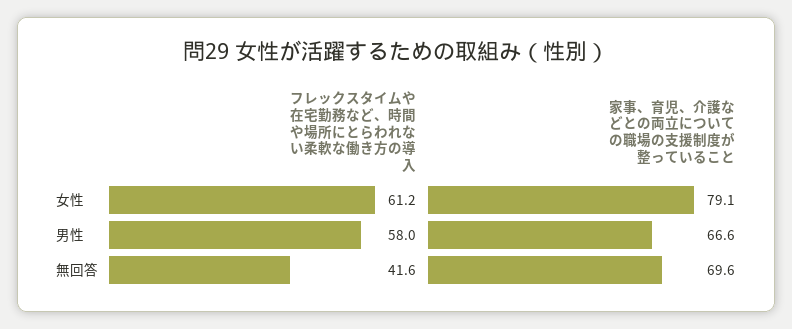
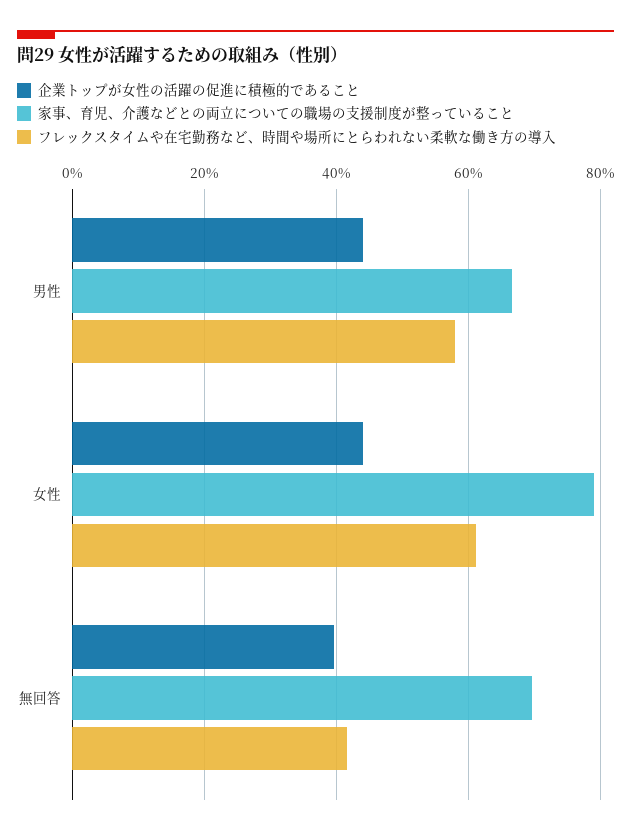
企業トップが女性の活躍の促進に積極的であること, 男性: none -> 44
企業トップが女性の活躍の促進に積極的であること, 女性: none -> 44
企業トップが女性の活躍の促進に積極的であること, 無回答: none -> 40

